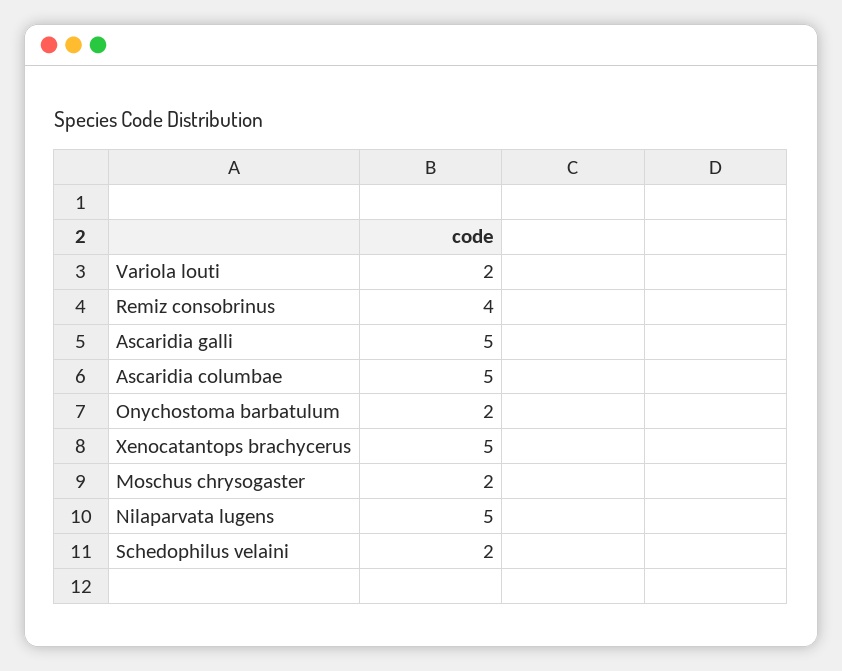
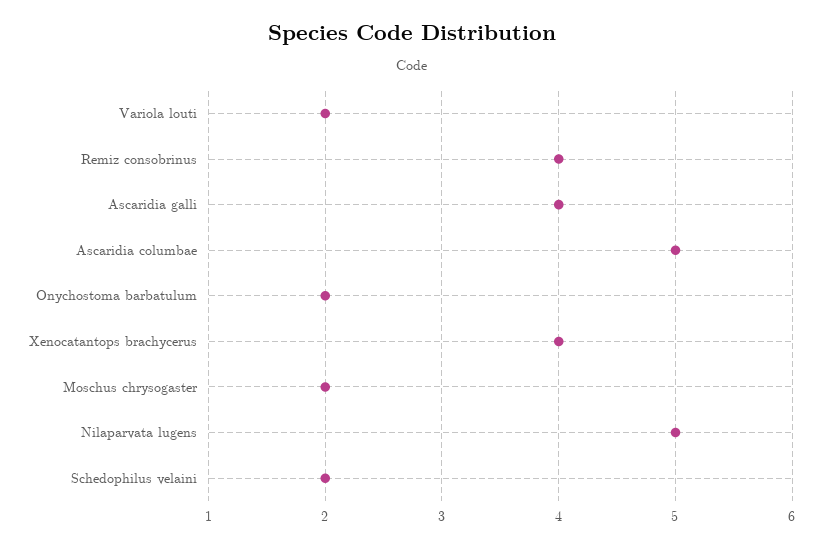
Ascaridia galli: 5 -> 4
Xenocatantops brachycerus: 5 -> 4

